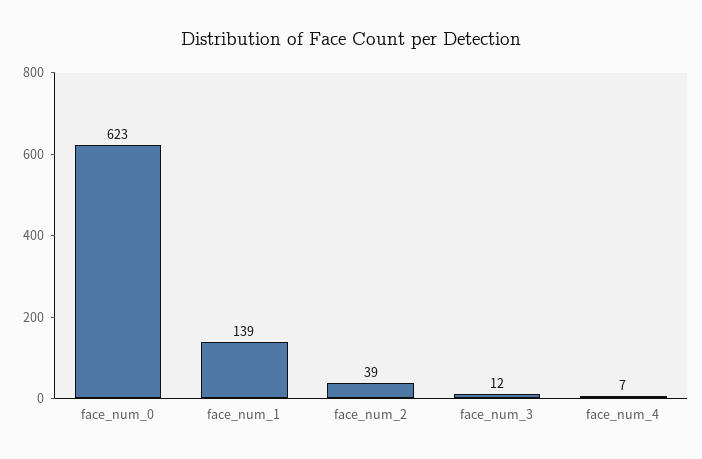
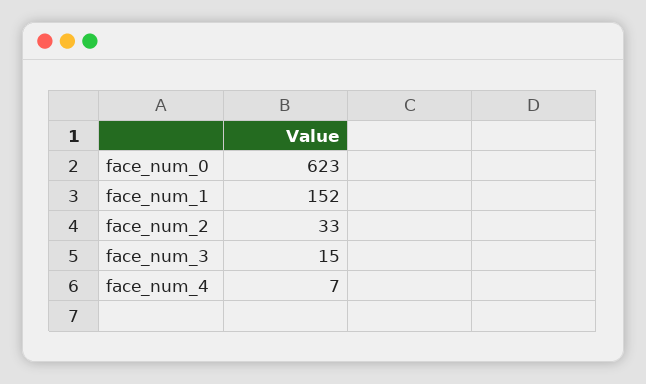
face_num_1: 139 -> 152
face_num_2: 39 -> 33
face_num_3: 12 -> 15

